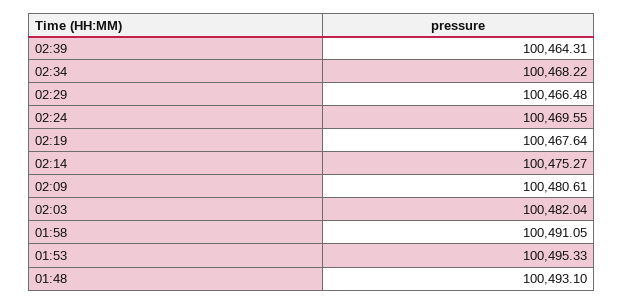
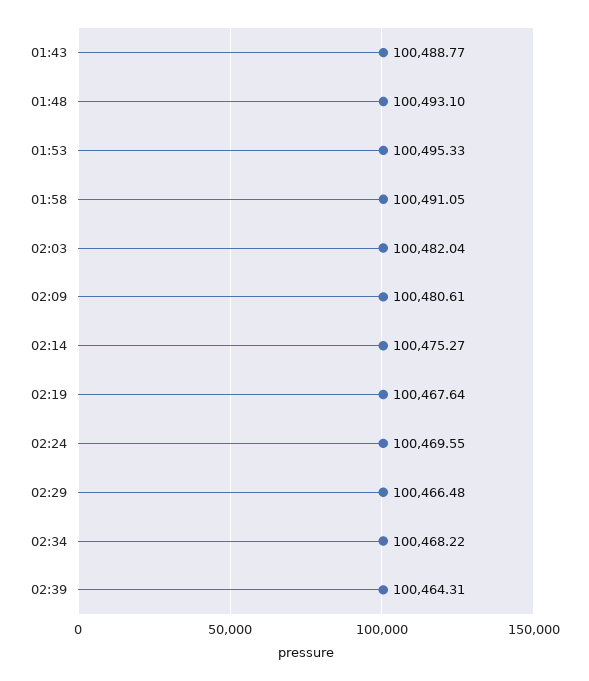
01:43: none -> 100488.77

